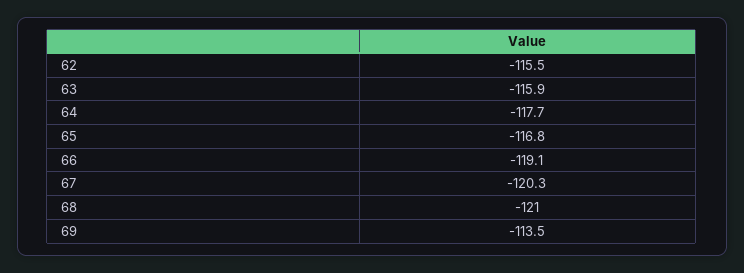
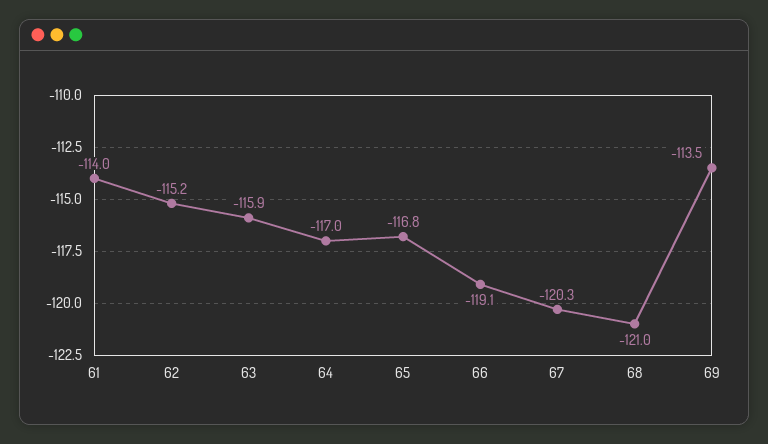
62: -115.5 -> -115.2
64: -117.7 -> -117
61: none -> -114

